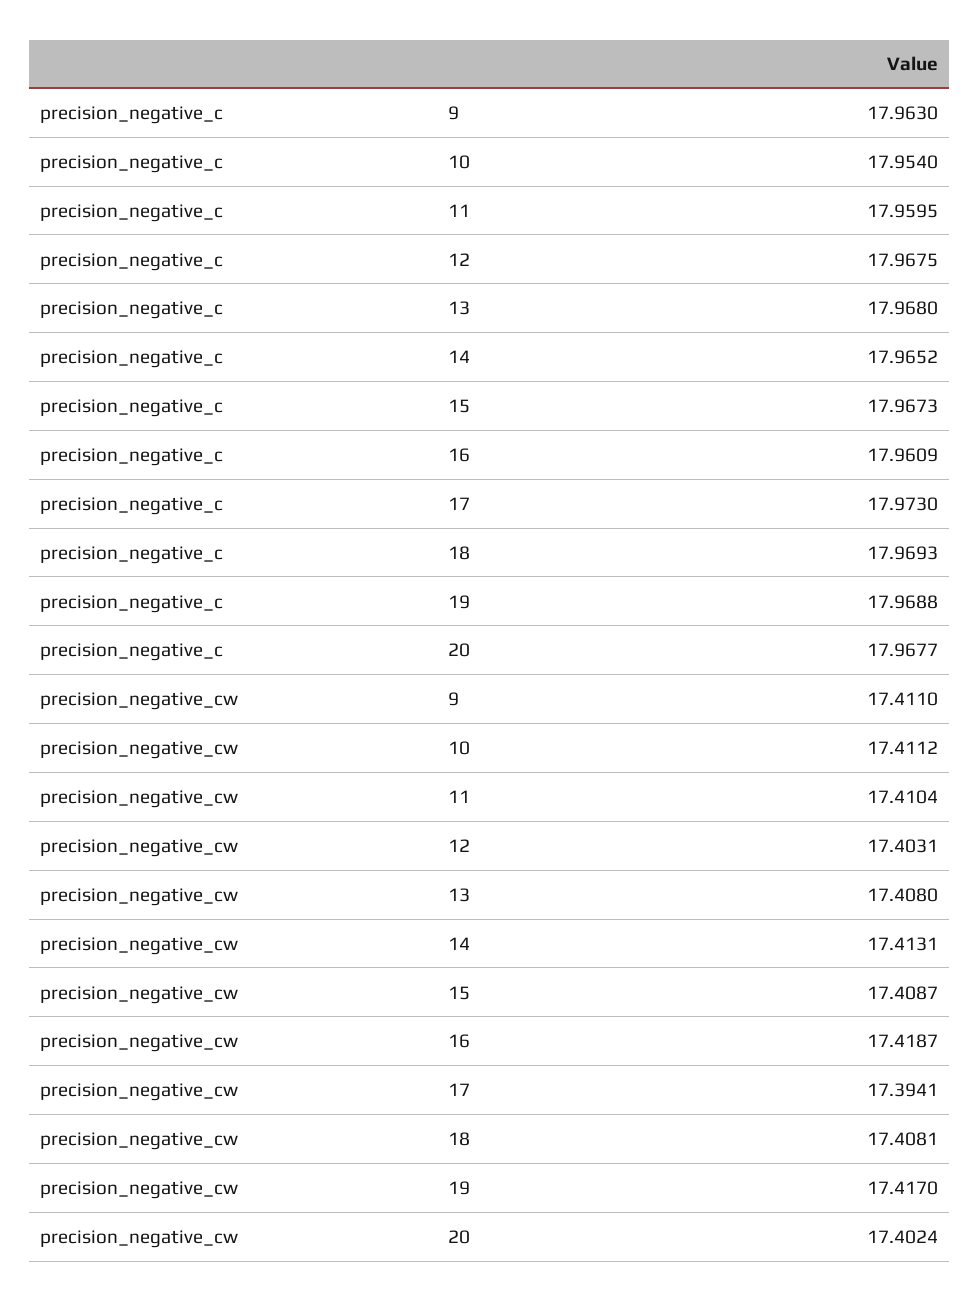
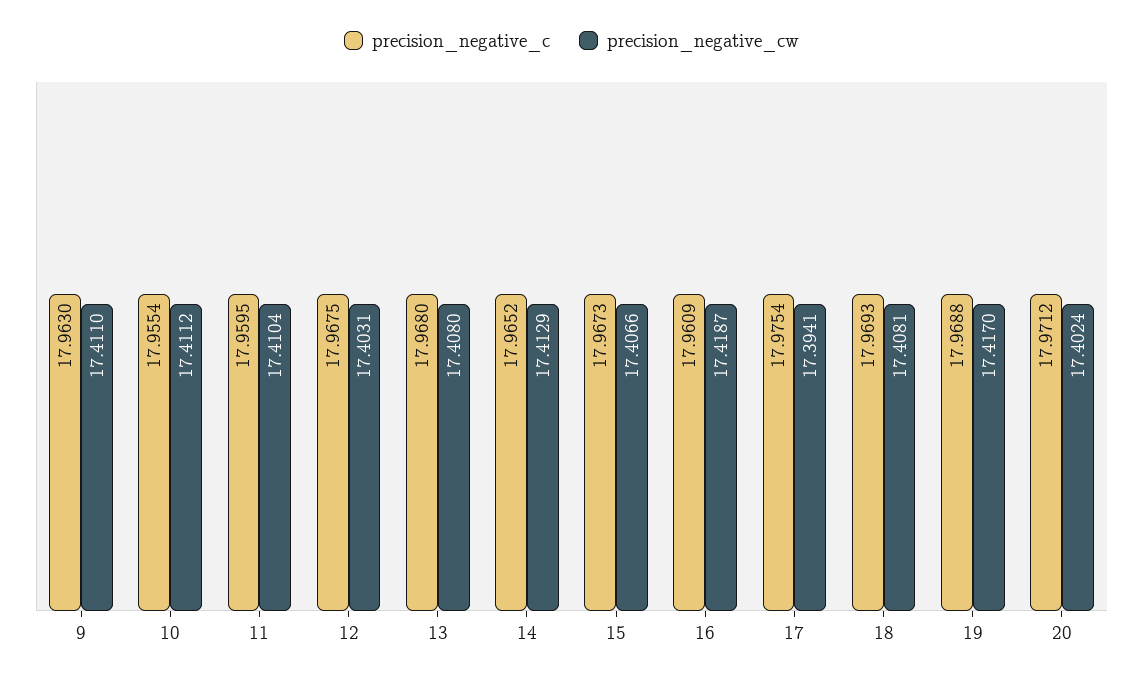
precision_negative_c, 10: 17.954 -> 17.9554
precision_negative_c, 17: 17.973 -> 17.9754
precision_negative_c, 20: 17.9677 -> 17.9712
precision_negative_cw, 14: 17.4131 -> 17.4129
precision_negative_cw, 15: 17.4087 -> 17.4066

